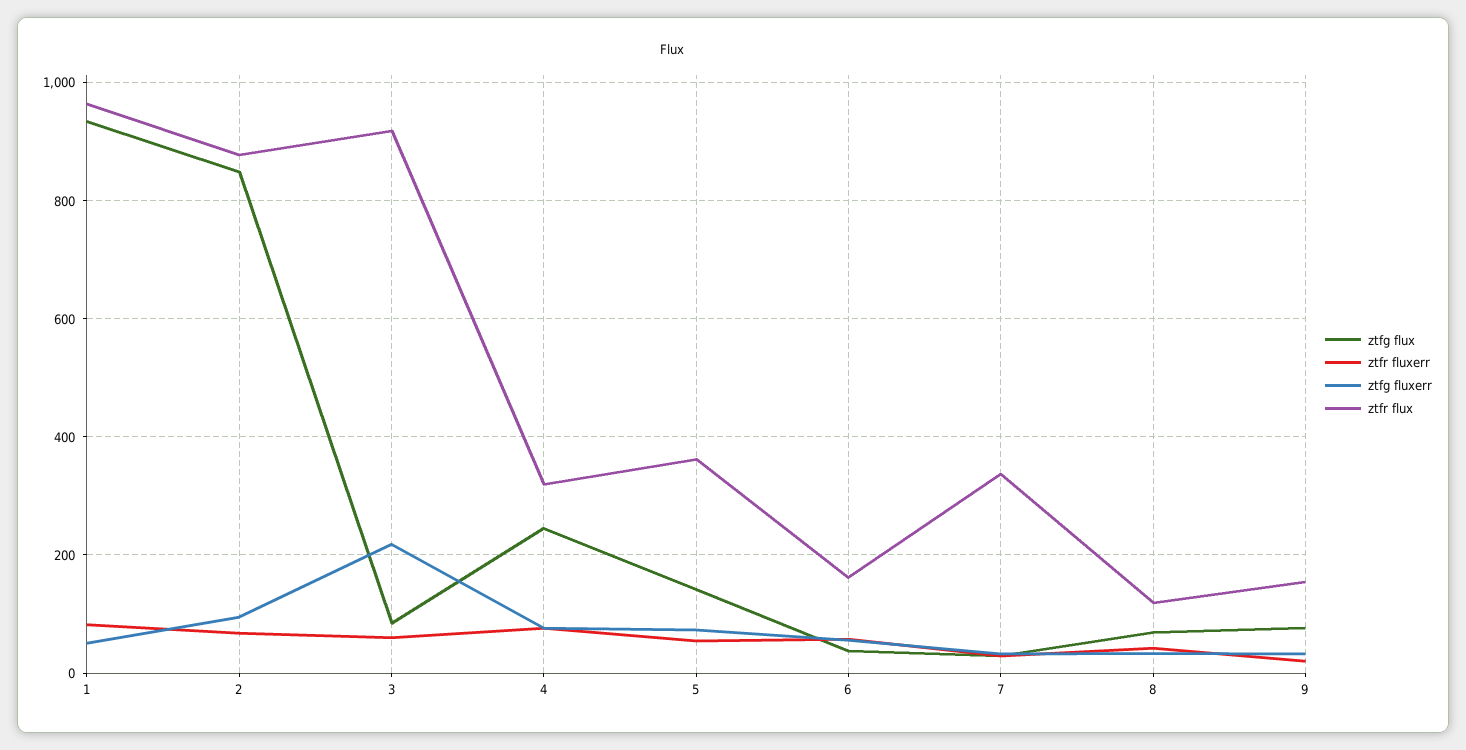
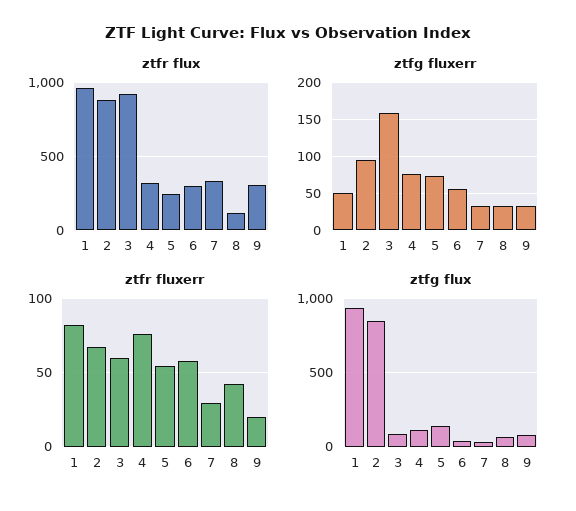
ztfg fluxerr, 3: 220 -> 160
ztfg flux, 4: 240 -> 100
ztfr flux, 5: 360 -> 250
ztfr flux, 6: 160 -> 300
ztfr flux, 9: 160 -> 300

